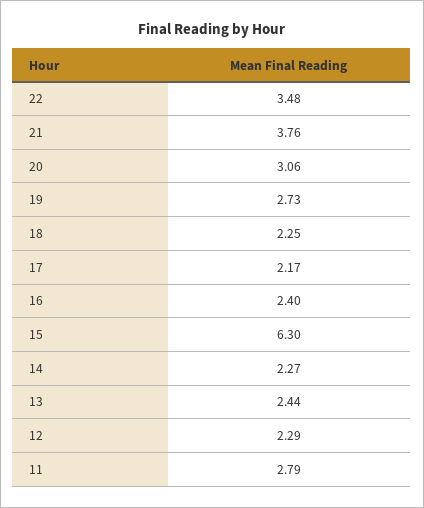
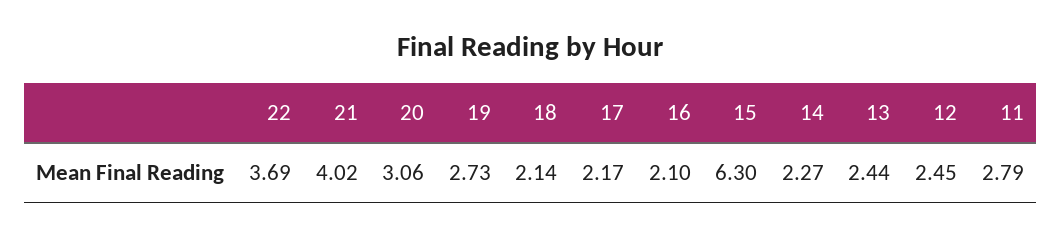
22: 3.48 -> 3.69
21: 3.76 -> 4.02
18: 2.25 -> 2.14
16: 2.4 -> 2.1
12: 2.29 -> 2.45

